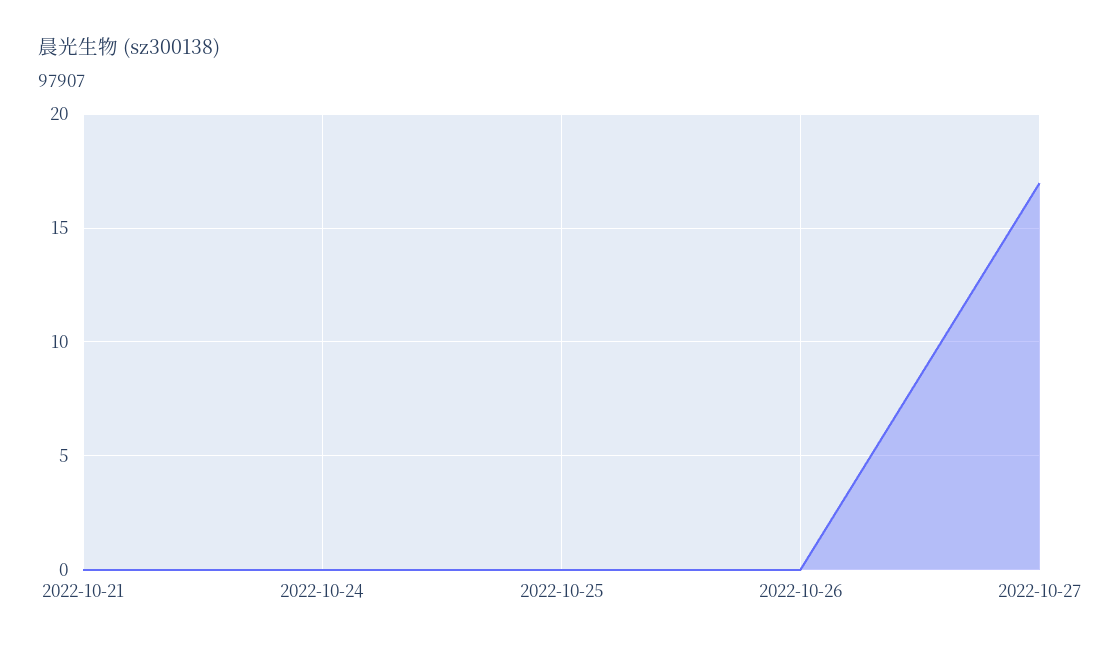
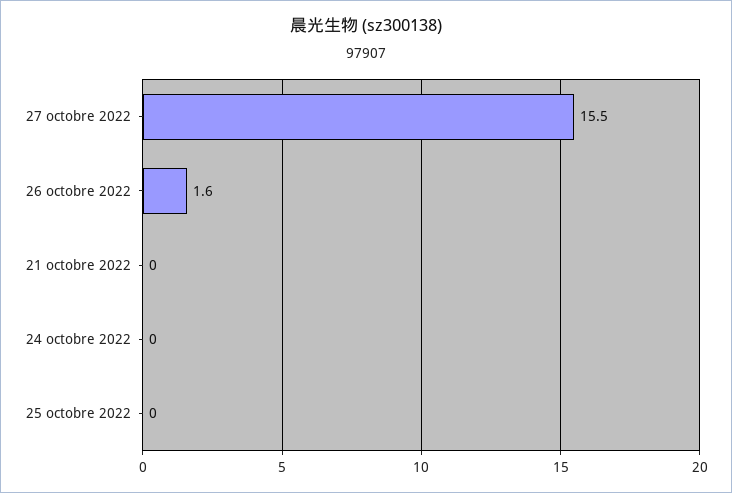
2022-10-26: 0 -> 1.6
2022-10-27: 17 -> 15.5

